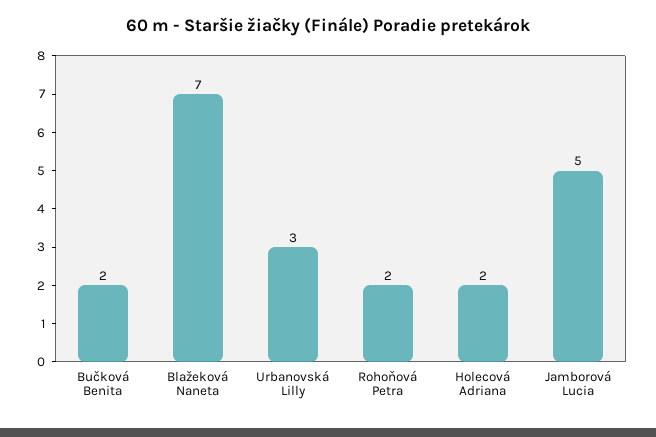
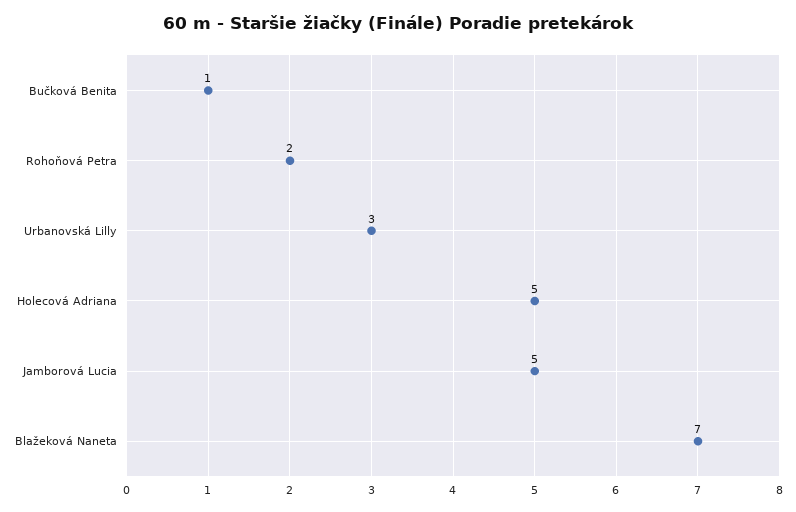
Bučková Benita: 2 -> 1
Holecová Adriana: 2 -> 5

